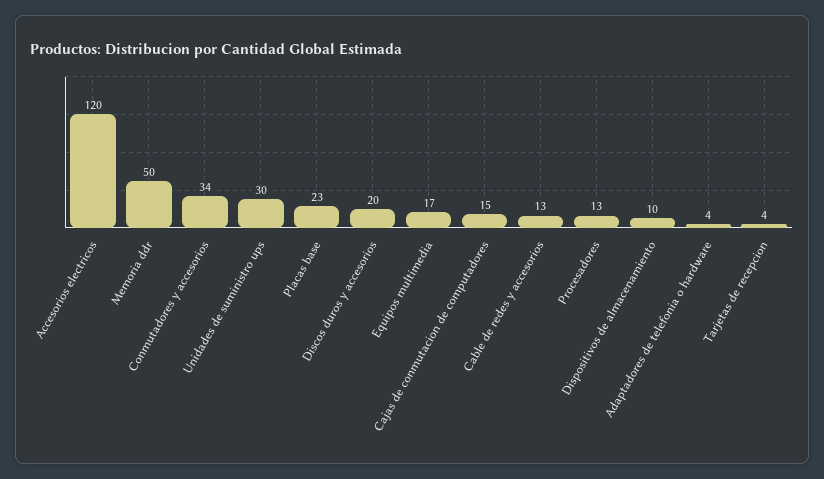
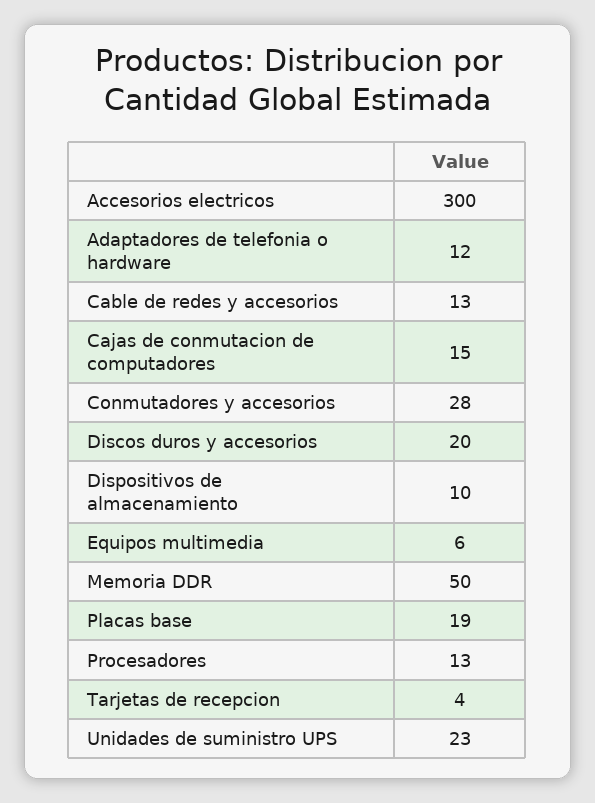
Accesorios electricos: 120 -> 300
Conmutadores y accesorios: 34 -> 28
Unidades de suministro ups: 30 -> 23
Placas base: 23 -> 19
Equipos multimedia: 17 -> 6
Adaptadores de telefonia o hardware: 4 -> 12

